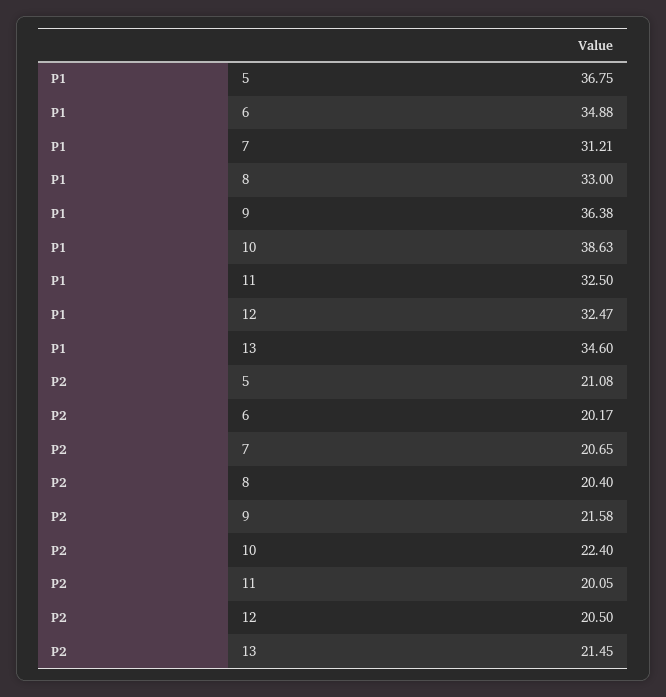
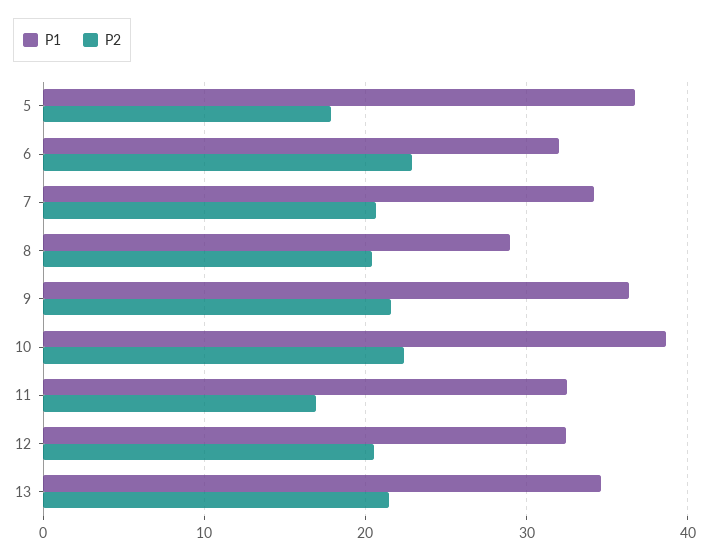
P1, 6: 34.88 -> 32
P1, 7: 31.21 -> 34
P1, 8: 33 -> 29
P2, 5: 21.08 -> 18
P2, 6: 20.17 -> 23
P2, 11: 20.05 -> 17

